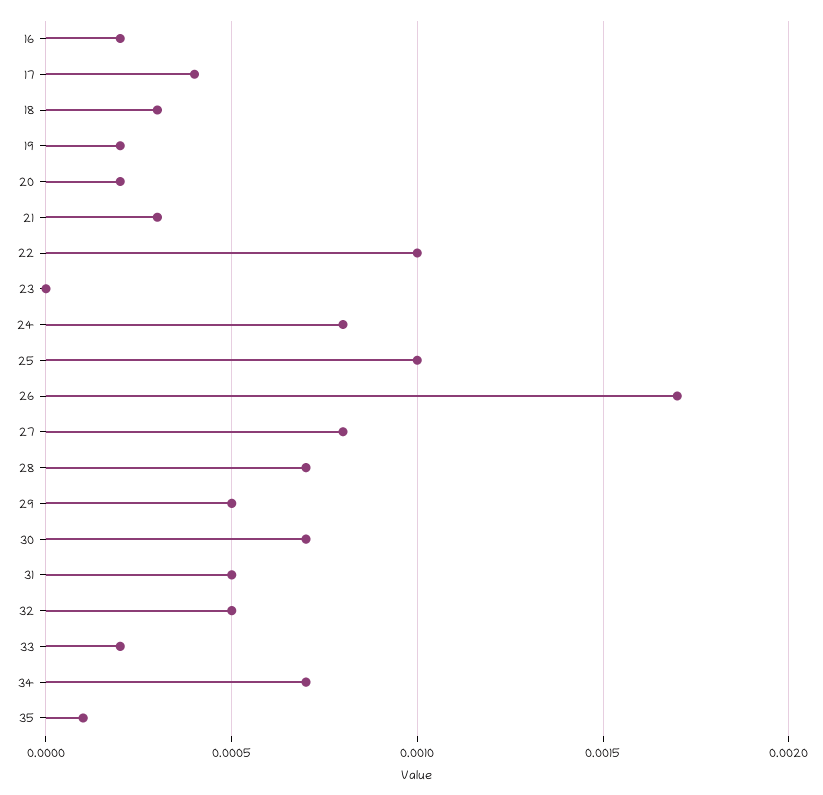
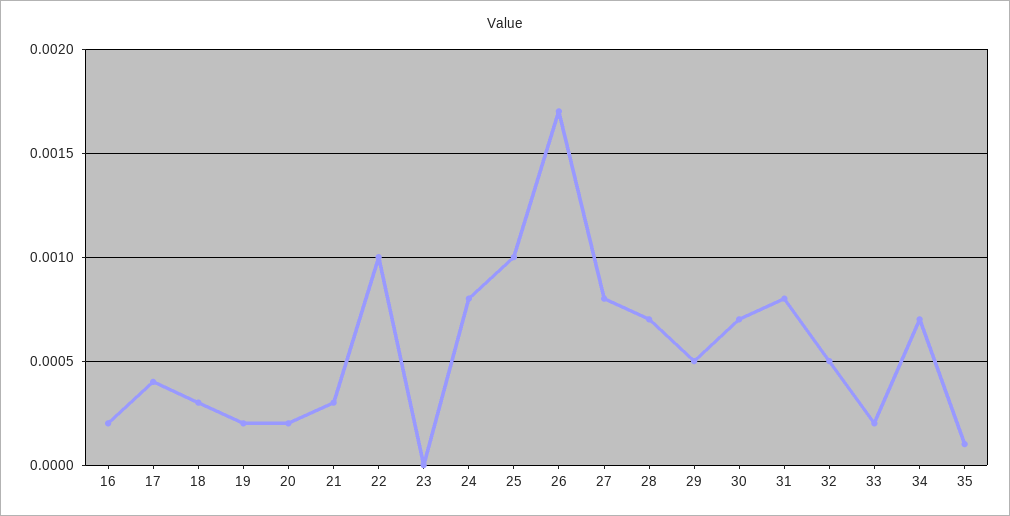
31: 0.0005 -> 0.0008

